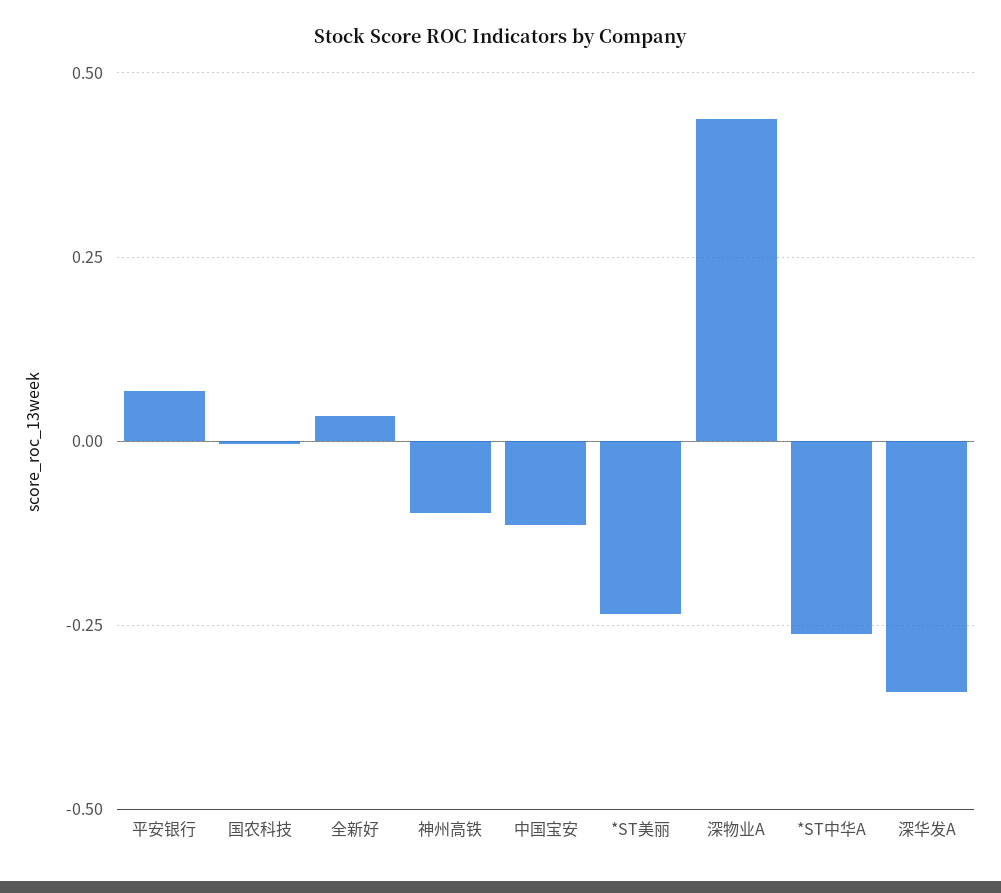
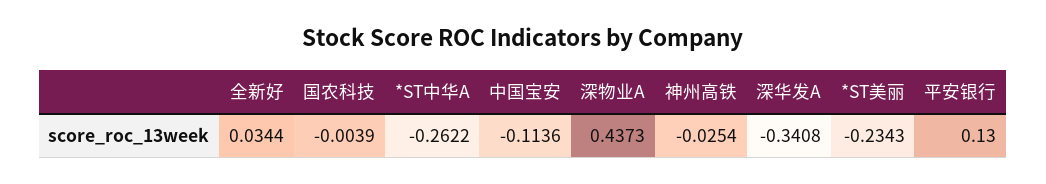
平安银行: 0.075 -> 0.13
神州高铁: -0.1 -> -0.0254

